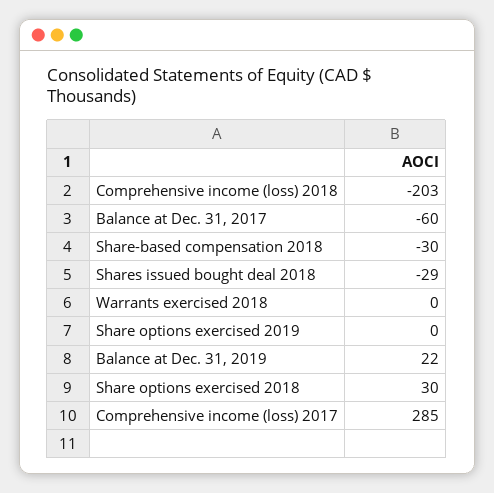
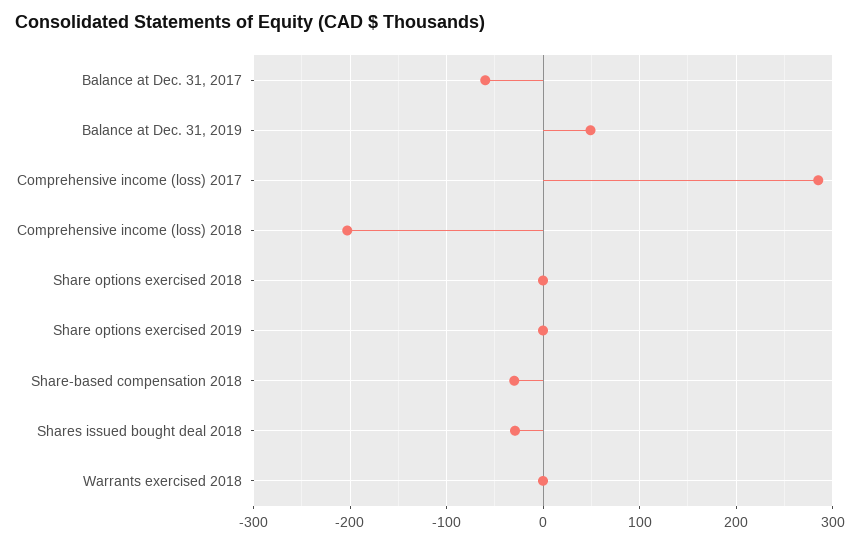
Balance at Dec. 31, 2019: 22 -> 50
Share options exercised 2018: 30 -> 0

